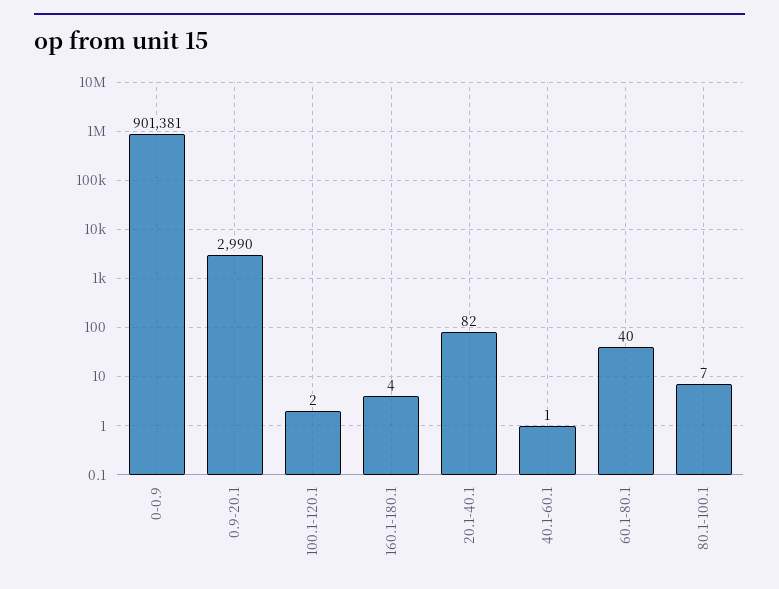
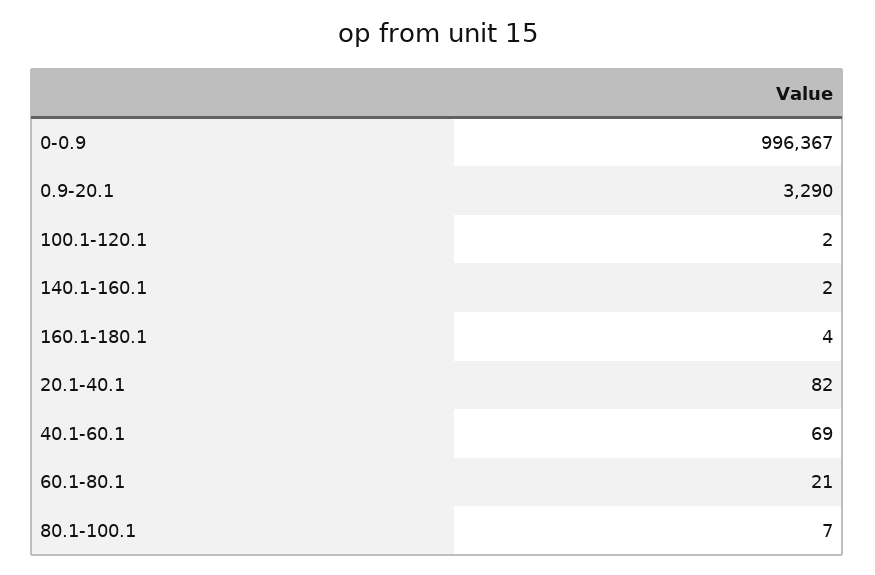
0-0.9: 901381 -> 996367
0.9-20.1: 2990 -> 3290
40.1-60.1: 1 -> 69
60.1-80.1: 40 -> 21
140.1-160.1: none -> 2

